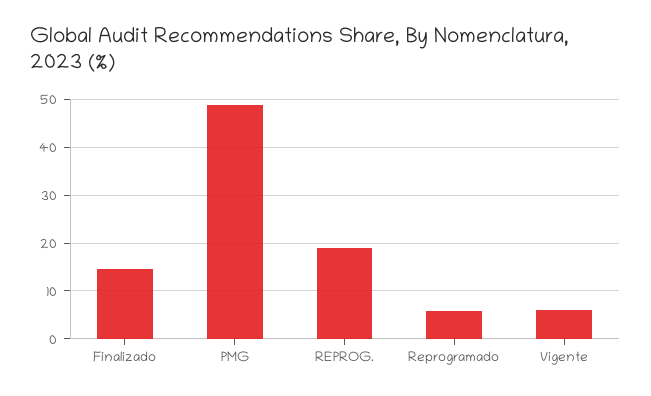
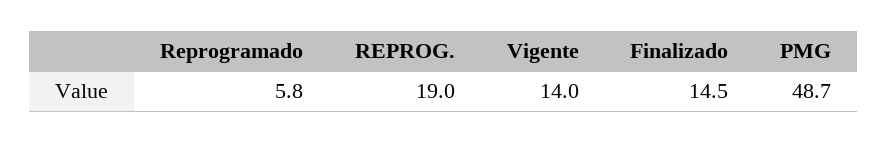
Vigente: 6 -> 14

